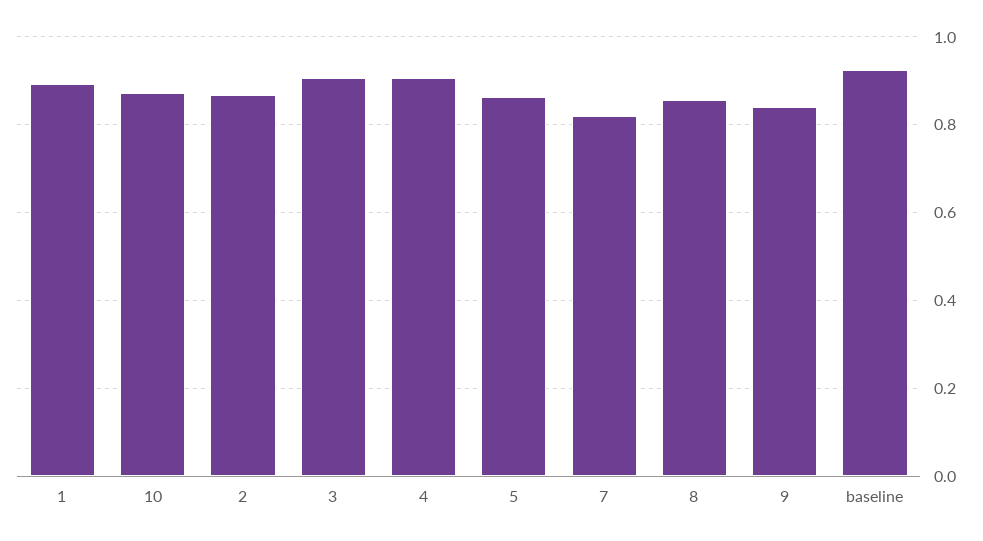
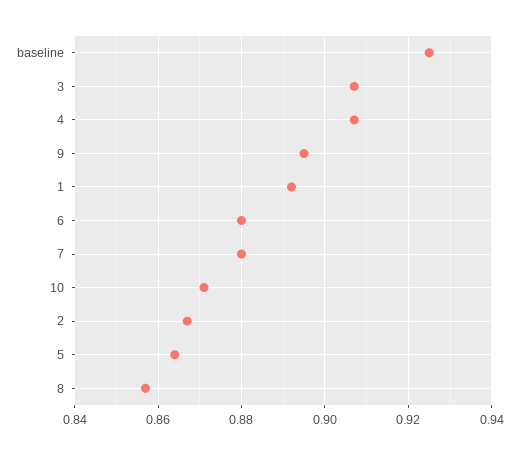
7: 0.82 -> 0.88
9: 0.84 -> 0.895
6: none -> 0.88

